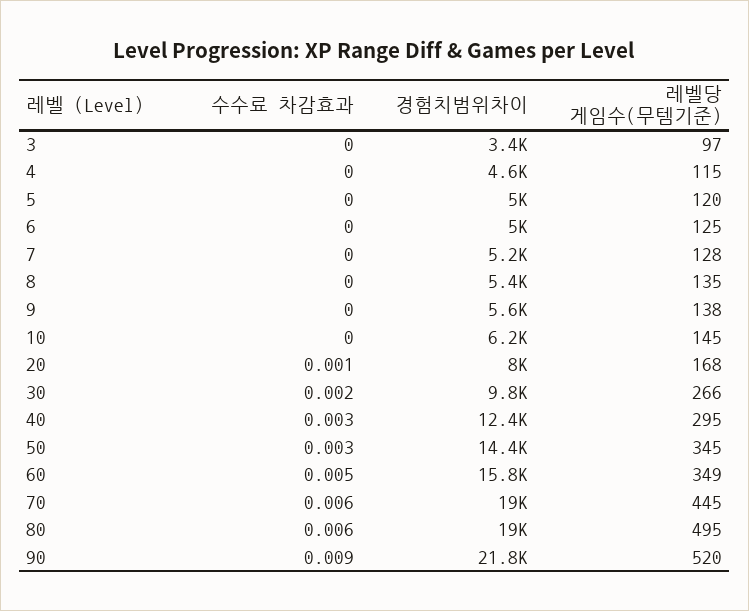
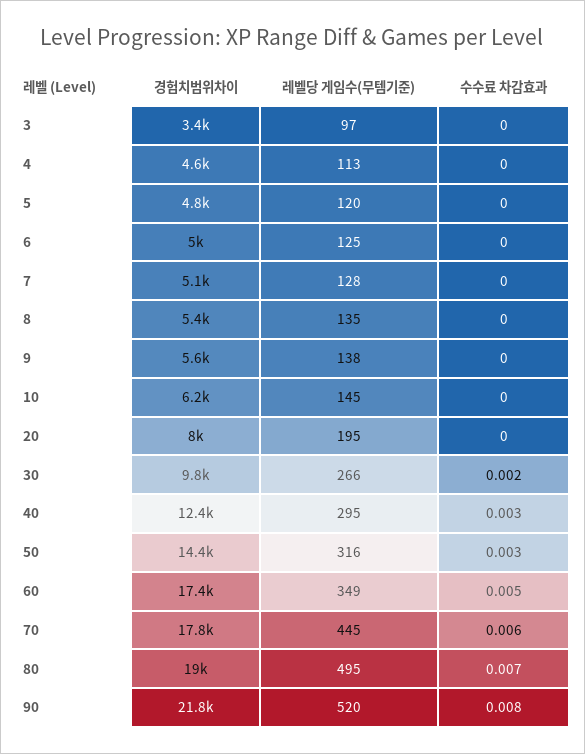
레벨당 게임수(무템기준), 4: 115 -> 113
경험치범위차이, 5: 5000 -> 4800
경험치범위차이, 7: 5200 -> 5100
수수료 차감효과, 20: 0.001 -> 0
레벨당 게임수(무템기준), 20: 168 -> 195
레벨당 게임수(무템기준), 50: 345 -> 316
경험치범위차이, 60: 15800 -> 17400
경험치범위차이, 70: 19000 -> 17800
수수료 차감효과, 80: 0.006 -> 0.007
수수료 차감효과, 90: 0.009 -> 0.008

